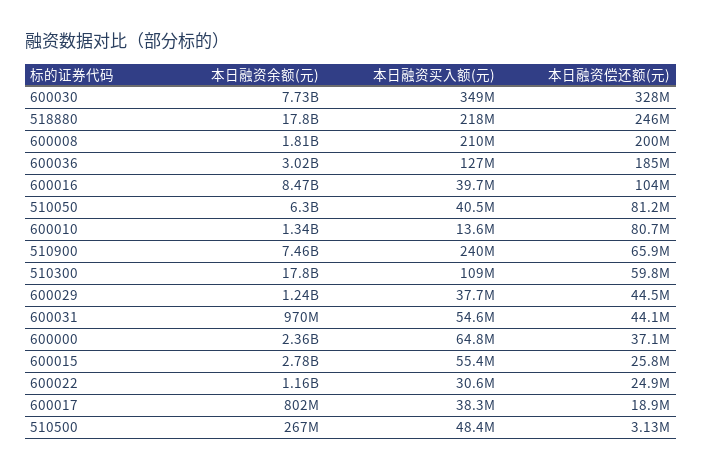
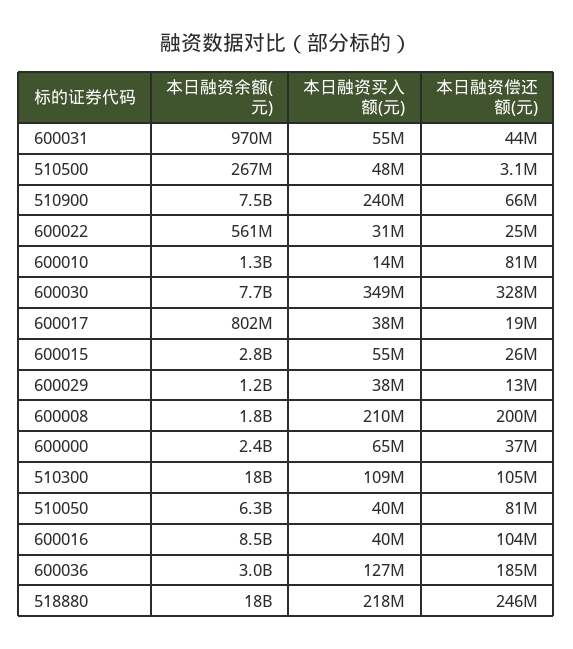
本日融资偿还额(元), 510300: 59800000 -> 105000000
本日融资偿还额(元), 600029: 44500000 -> 13000000
本日融资余额(元), 600022: 1160000000 -> 561000000

